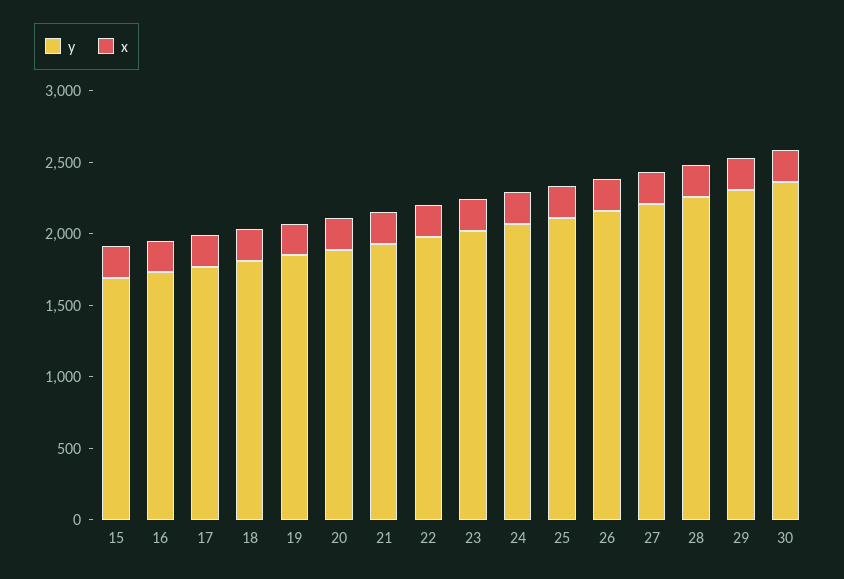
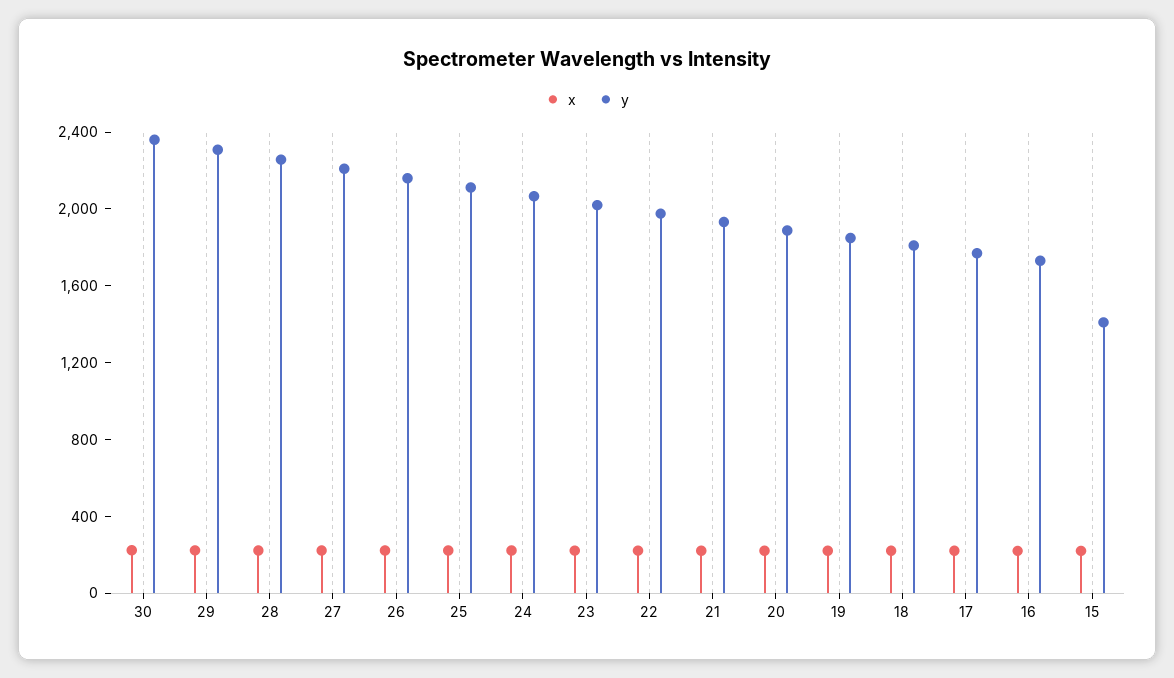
y, 15: 1700 -> 1400

